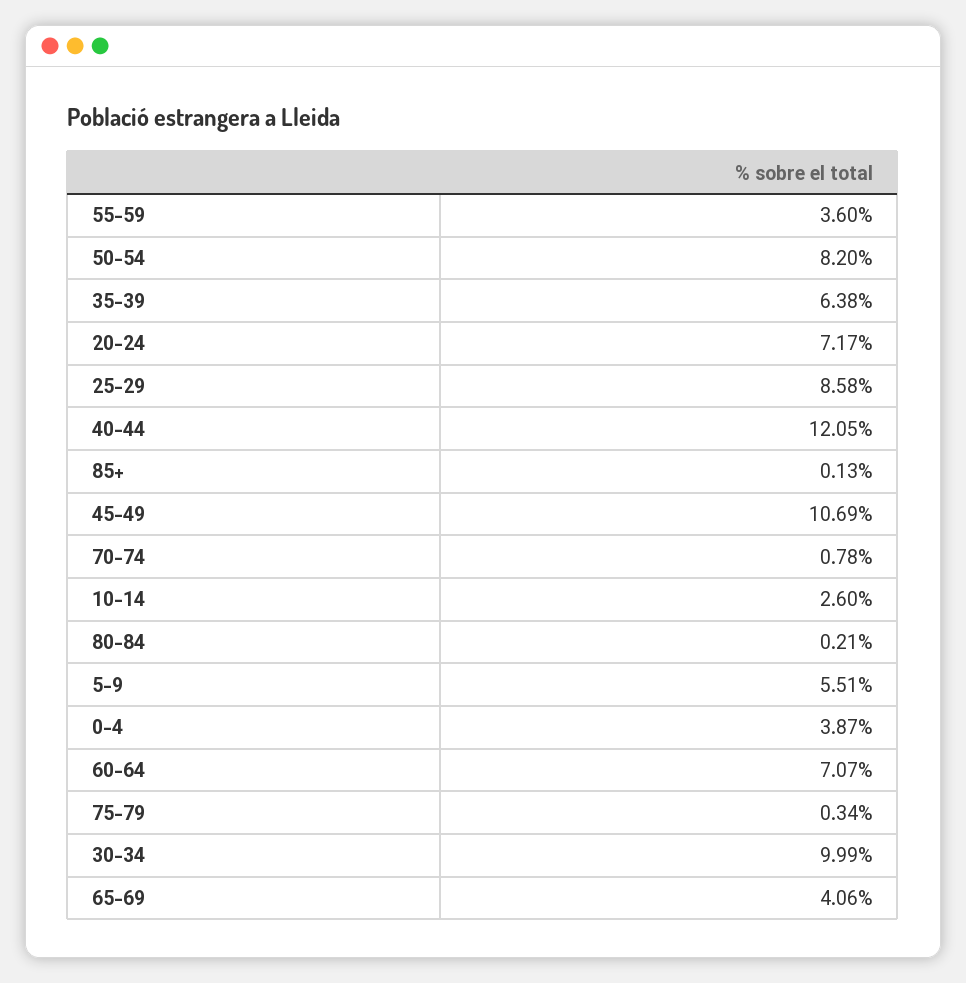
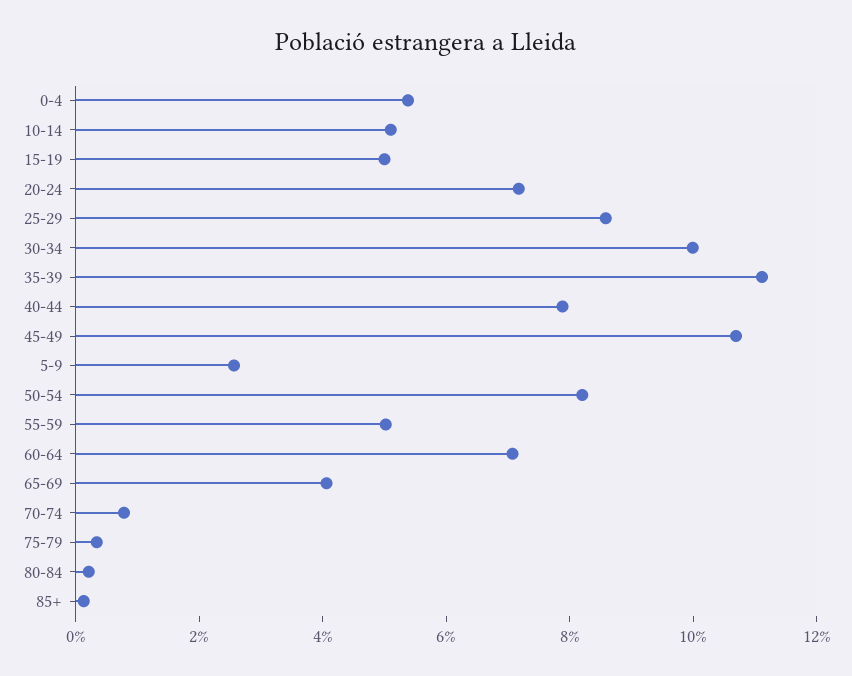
55-59: 3.6 -> 5
35-39: 6.38 -> 11
40-44: 12.05 -> 8
10-14: 2.6 -> 5
5-9: 5.51 -> 2.5
0-4: 3.87 -> 5.5
15-19: none -> 5

